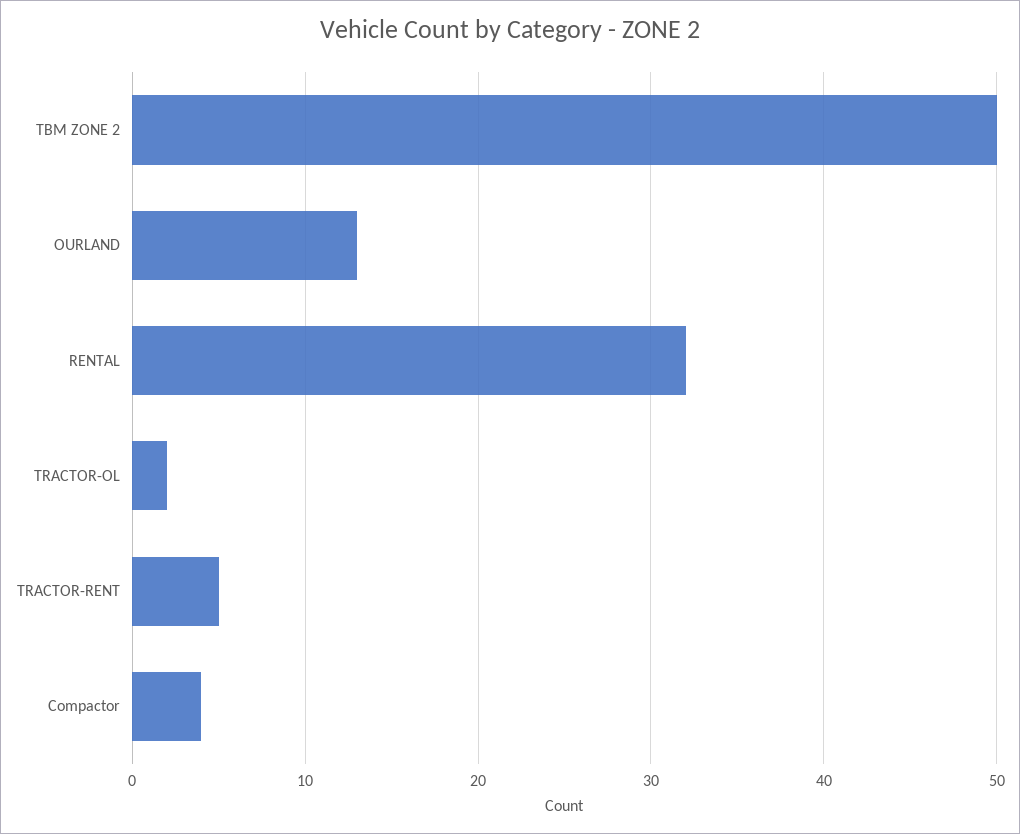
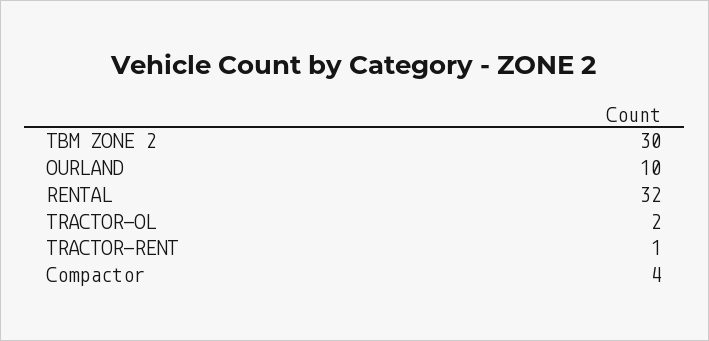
TBM ZONE 2: 50 -> 30
OURLAND: 13 -> 10
TRACTOR-RENT: 5 -> 1

